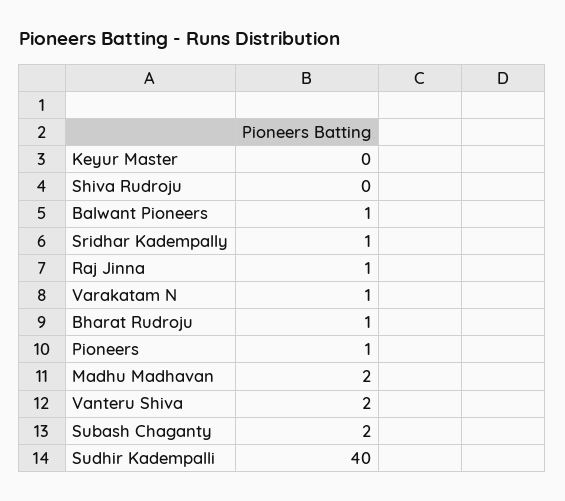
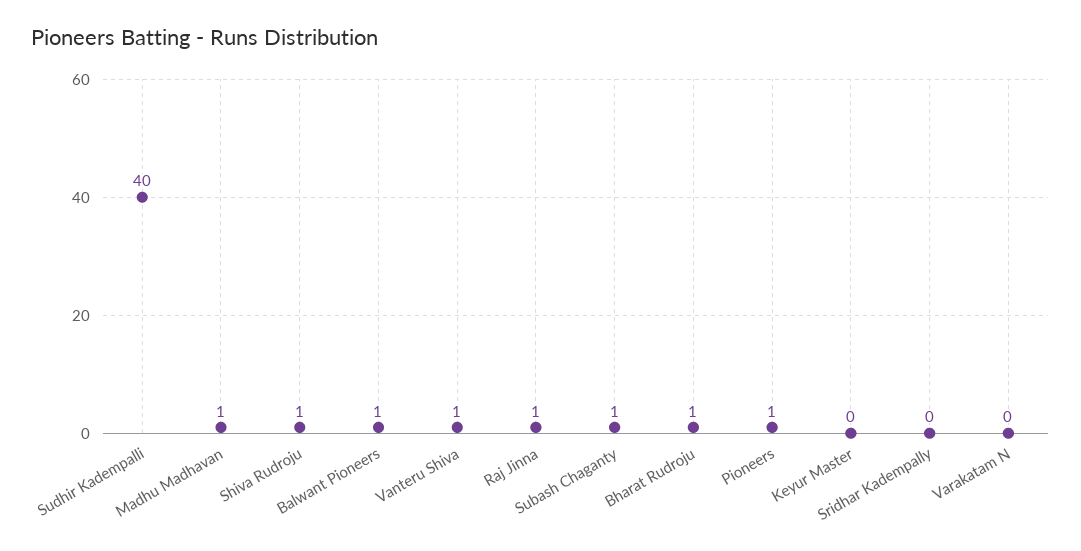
Shiva Rudroju: 0 -> 1
Sridhar Kadempally: 1 -> 0
Varakatam N: 1 -> 0
Madhu Madhavan: 2 -> 1
Vanteru Shiva: 2 -> 1
Subash Chaganty: 2 -> 1

